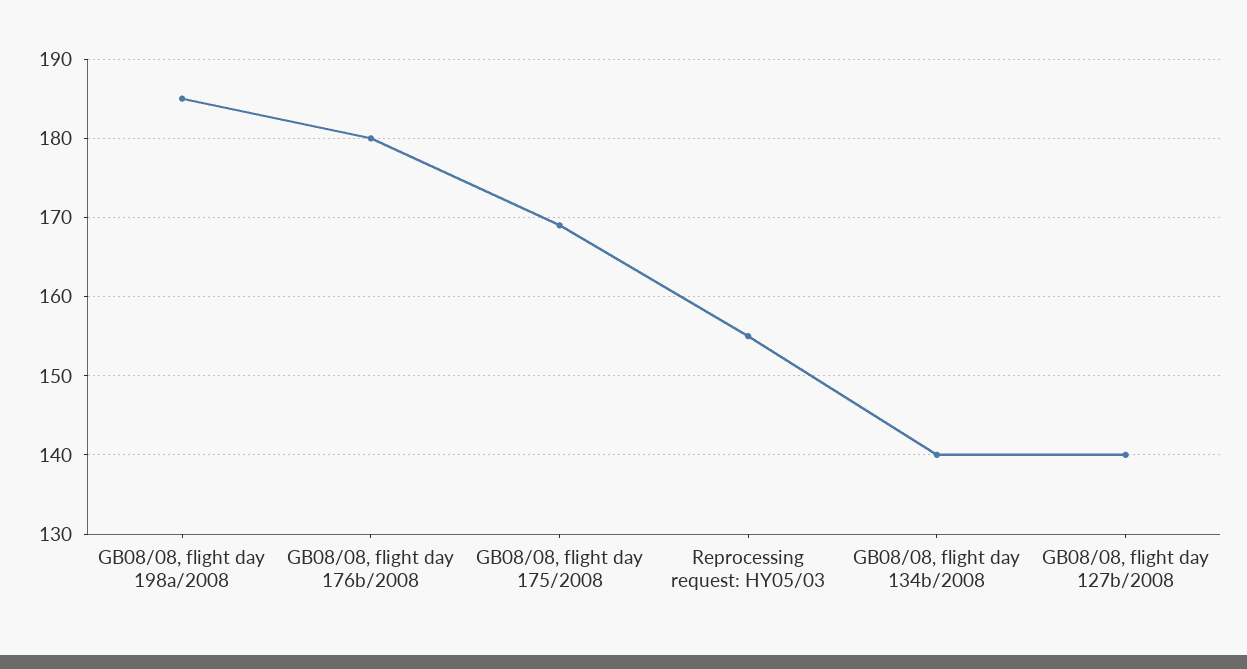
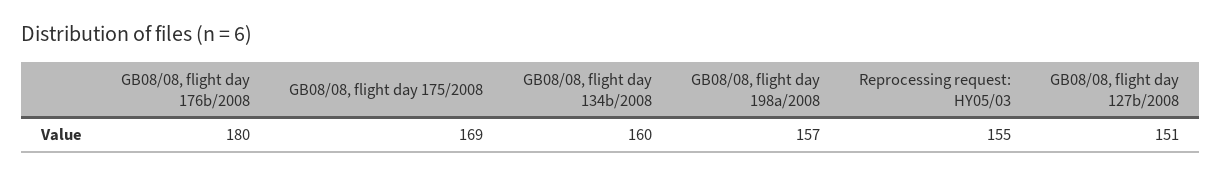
GB08/08, flight day 198a/2008: 185 -> 157
GB08/08, flight day 134b/2008: 140 -> 160
GB08/08, flight day 127b/2008: 140 -> 151

